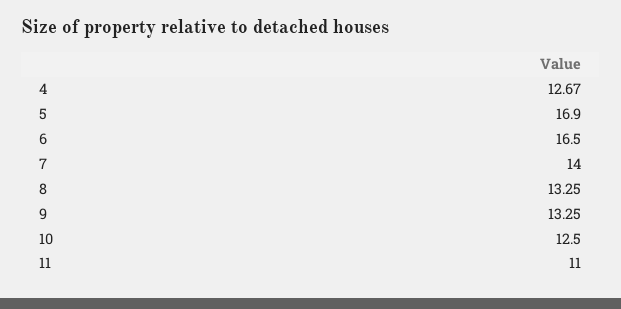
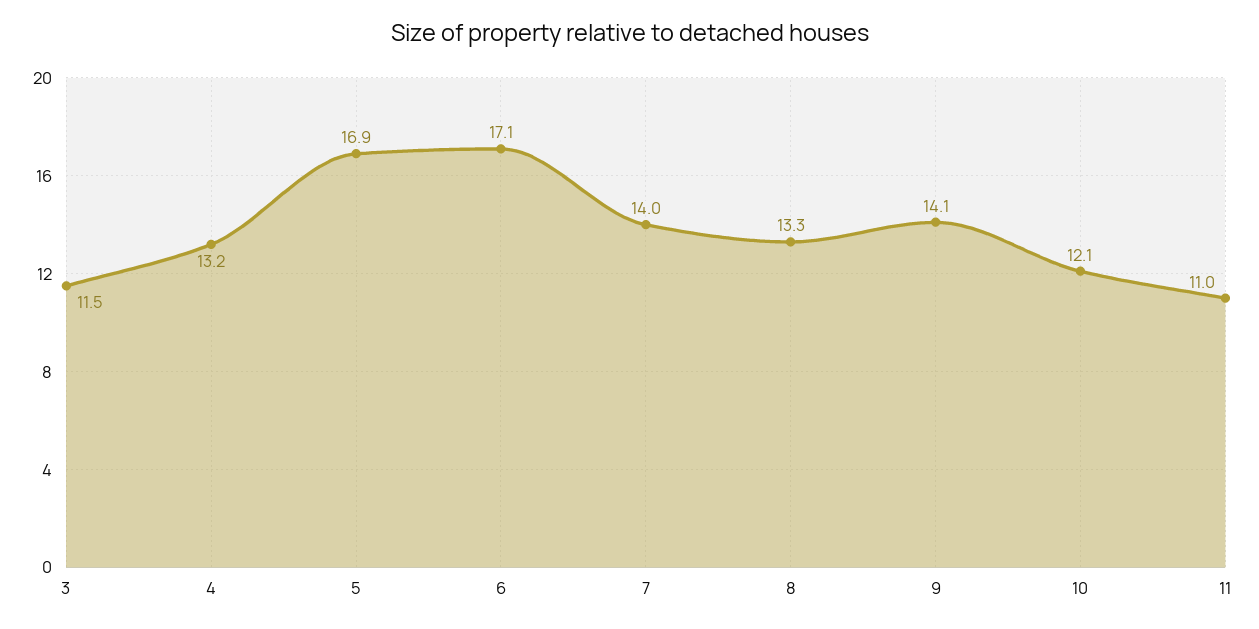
4: 12.67 -> 13.2
6: 16.5 -> 17.1
9: 13.25 -> 14.1
10: 12.5 -> 12.1
3: none -> 11.5

